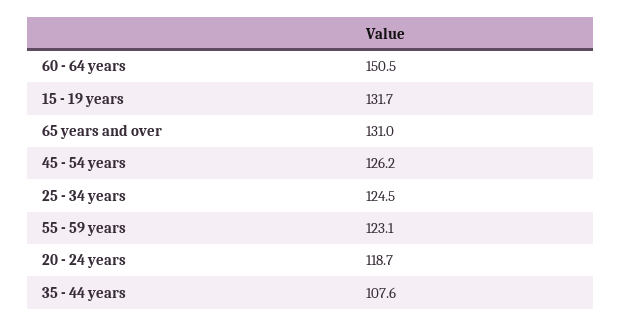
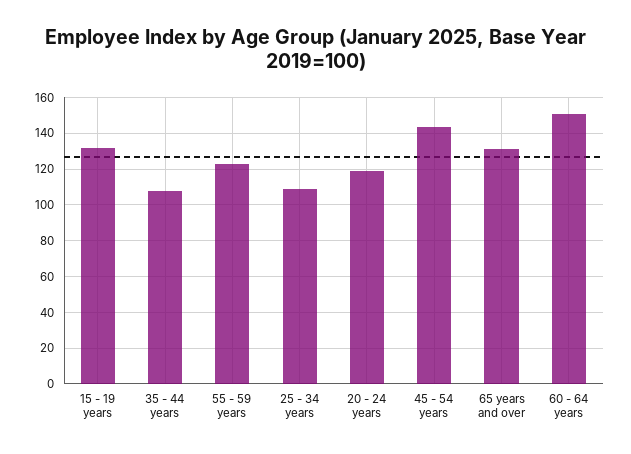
45 - 54 years: 126.2 -> 145
25 - 34 years: 124.5 -> 110

